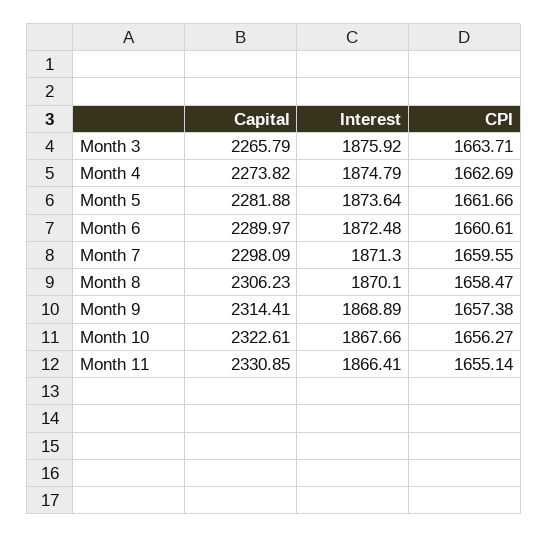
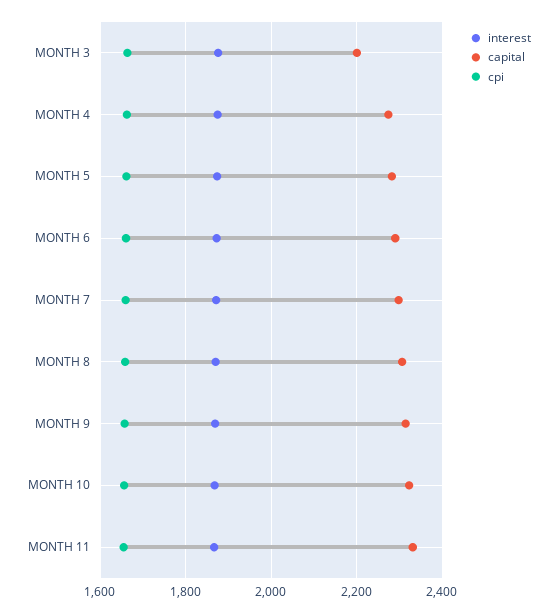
Capital, Month 3: 2265.79 -> 2200

